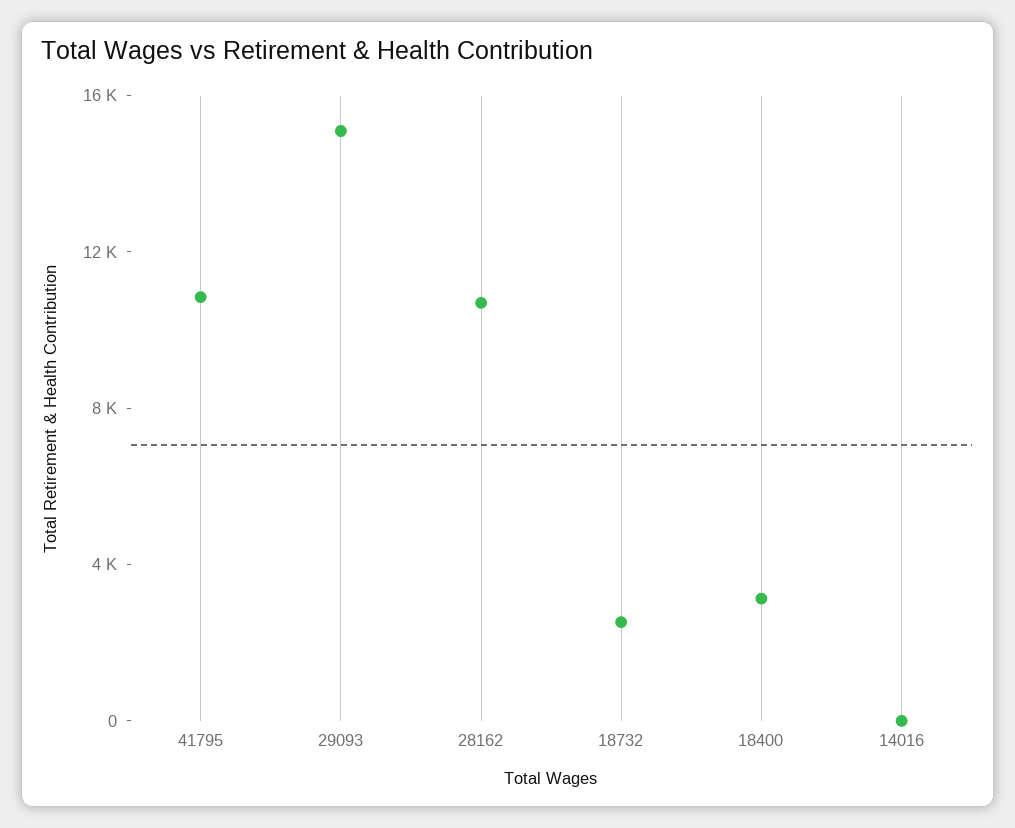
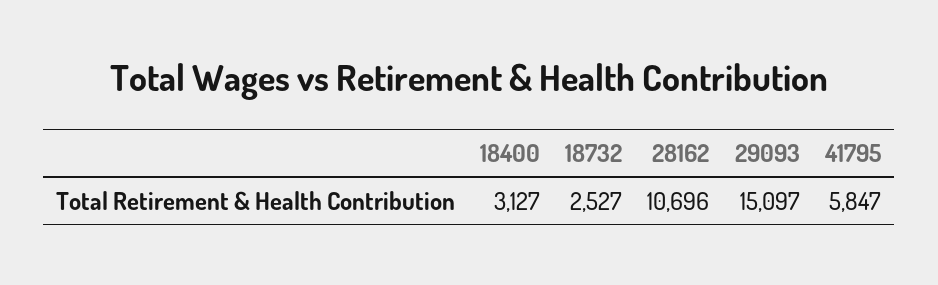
41795: 11000 -> 5847
14016: 0 -> none

